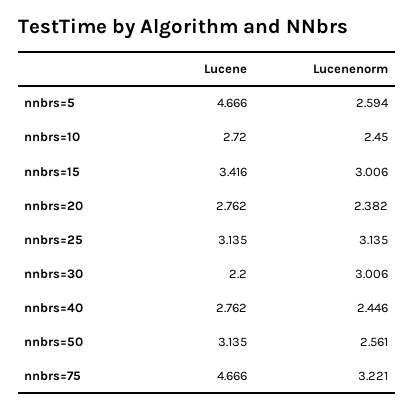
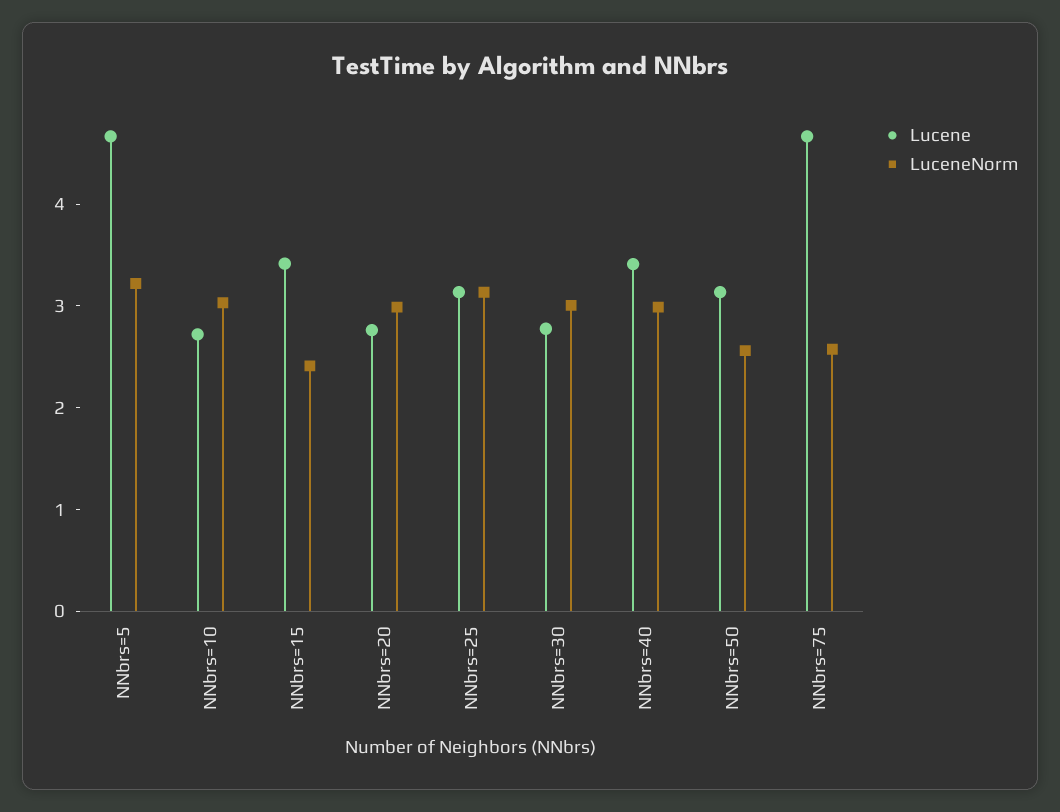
Lucenenorm, nnbrs=5: 2.594 -> 3.2
Lucenenorm, nnbrs=10: 2.45 -> 3
Lucenenorm, nnbrs=15: 3.006 -> 2.4
Lucenenorm, nnbrs=20: 2.382 -> 3
Lucene, nnbrs=30: 2.2 -> 2.8
Lucene, nnbrs=40: 2.762 -> 3.4
Lucenenorm, nnbrs=40: 2.446 -> 3
Lucenenorm, nnbrs=75: 3.221 -> 2.6

